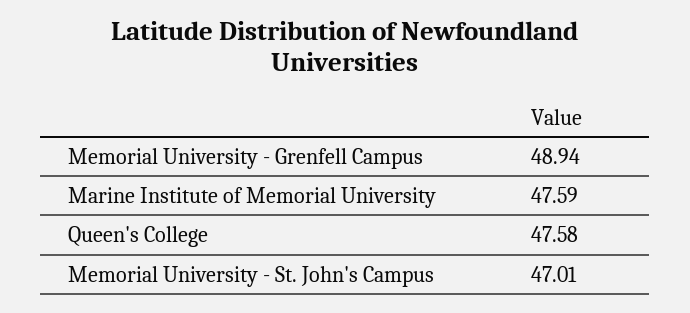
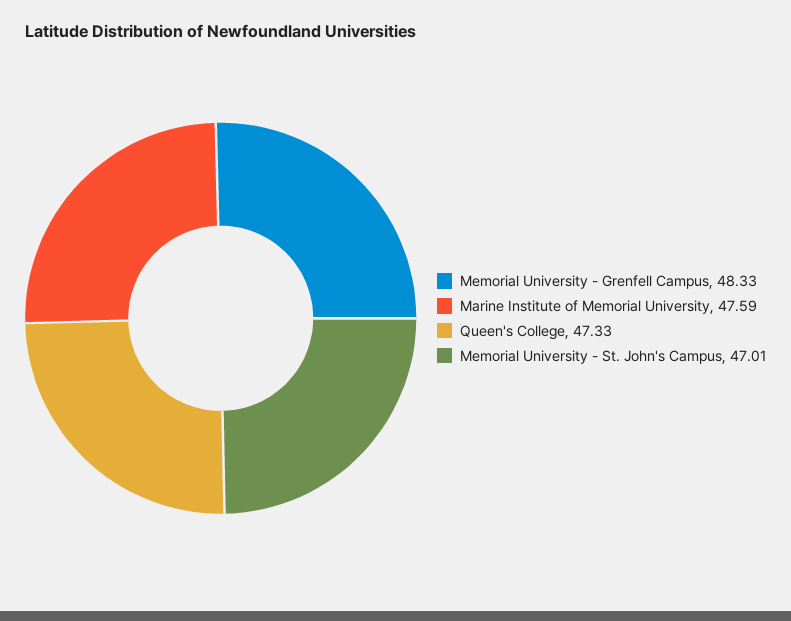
Memorial University - Grenfell Campus: 48.94 -> 48.33
Queen's College: 47.58 -> 47.33

